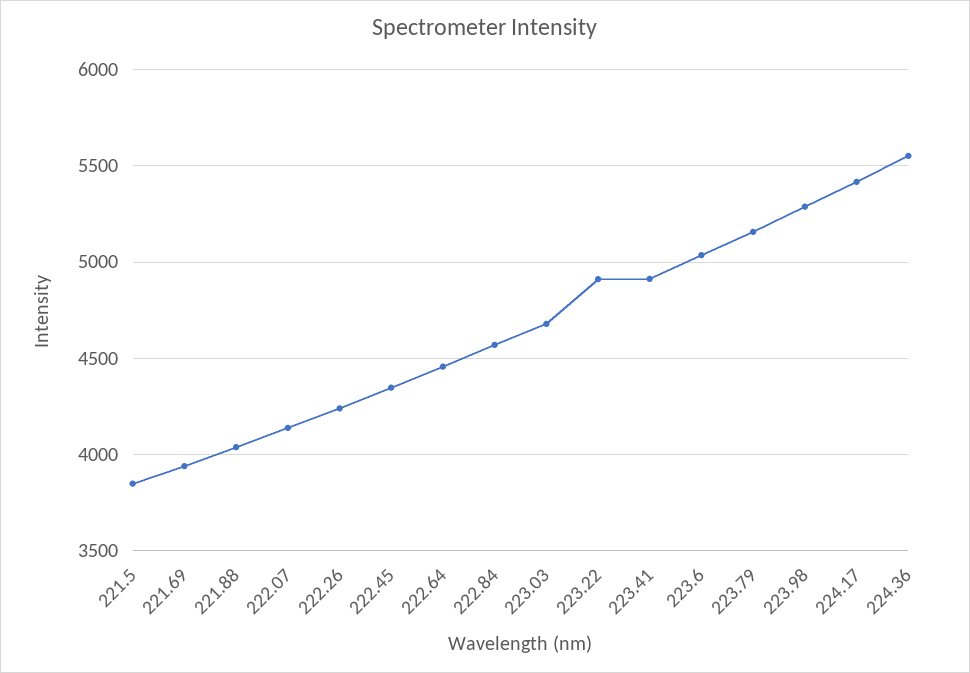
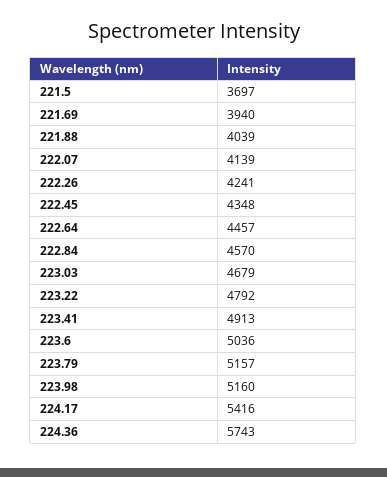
221.5: 3850 -> 3697
223.22: 4900 -> 4792
223.98: 5300 -> 5160
224.36: 5550 -> 5743

